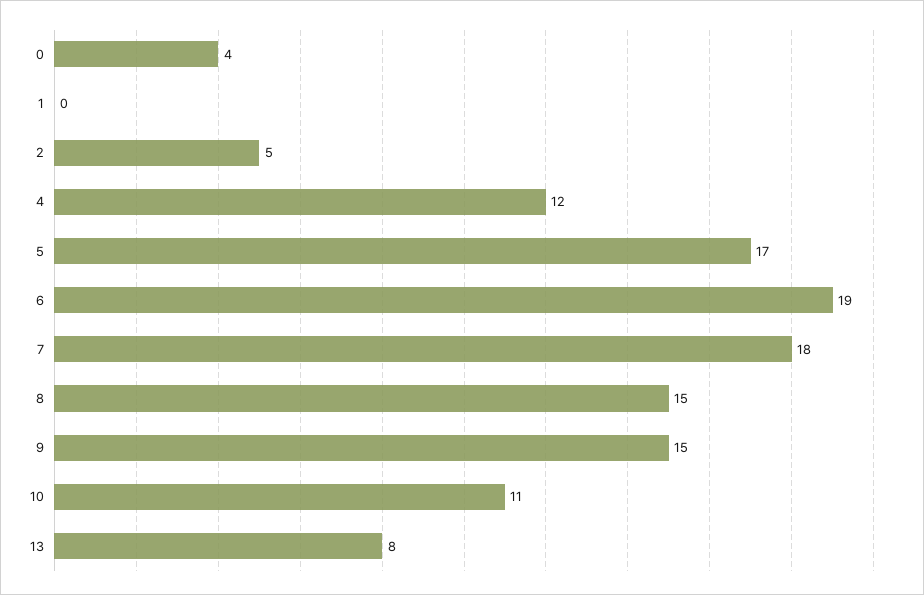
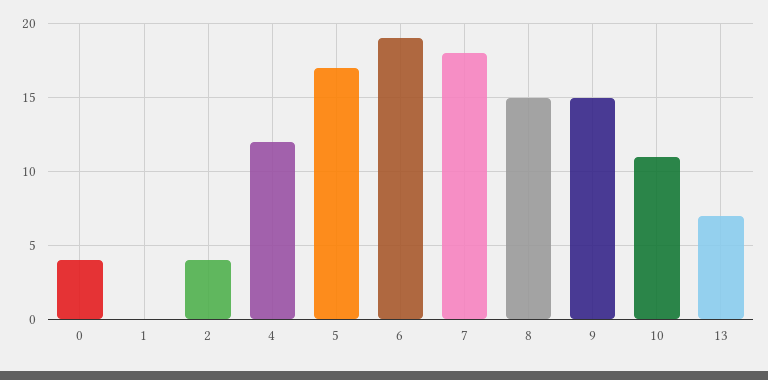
2: 5 -> 4
13: 8 -> 7

